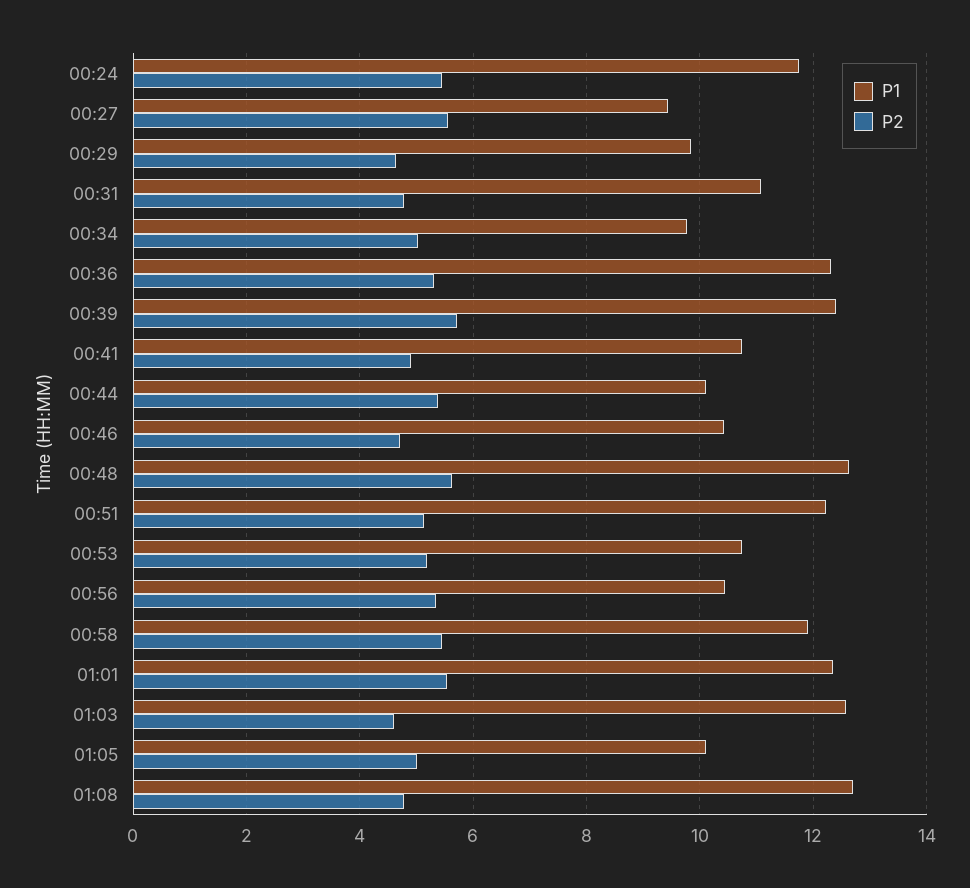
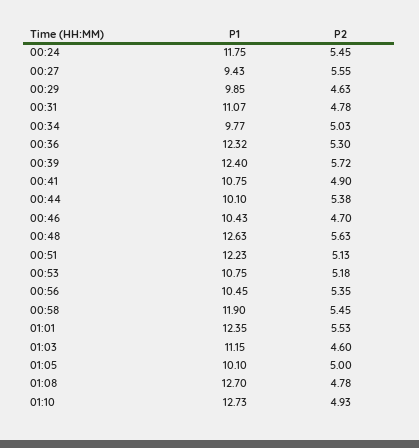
P1, 01:03: 12.6 -> 11.15
P1, 01:10: none -> 12.73
P2, 01:10: none -> 4.93

